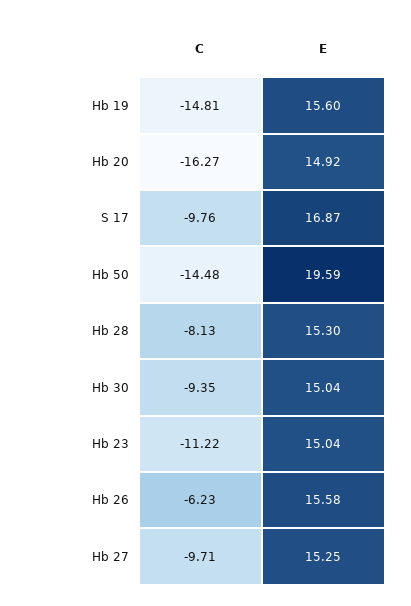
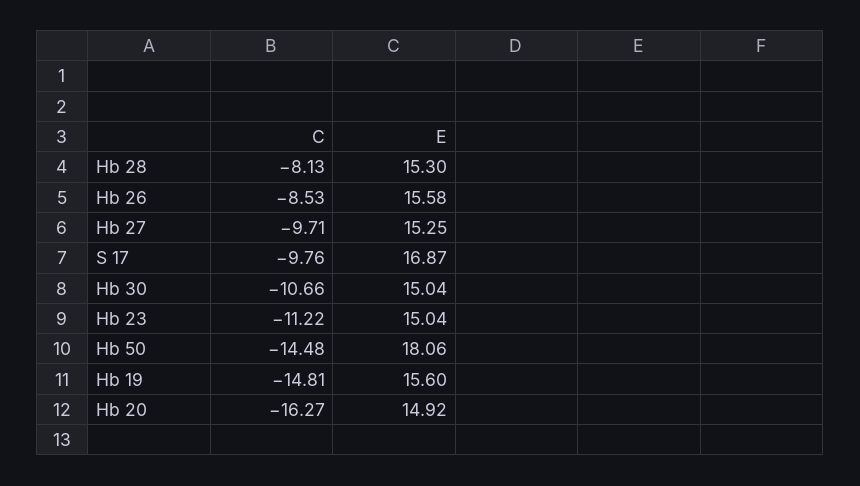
E, Hb 50: 19.59 -> 18.06
C, Hb 30: -9.35 -> -10.66
C, Hb 26: -6.23 -> -8.53

